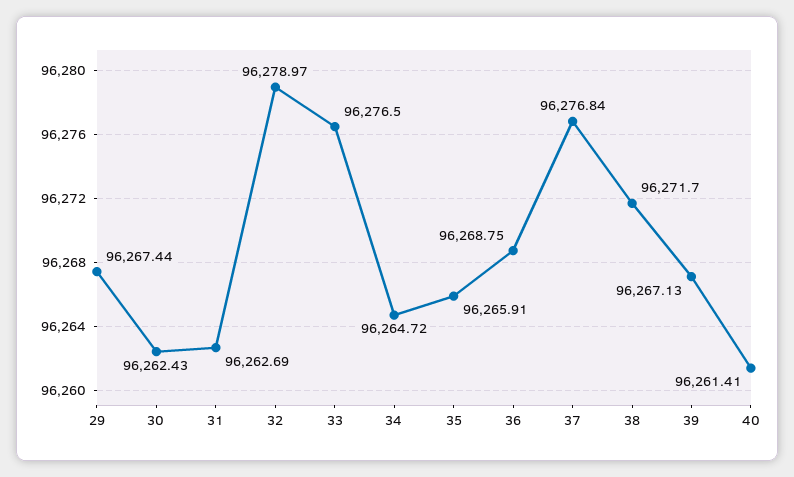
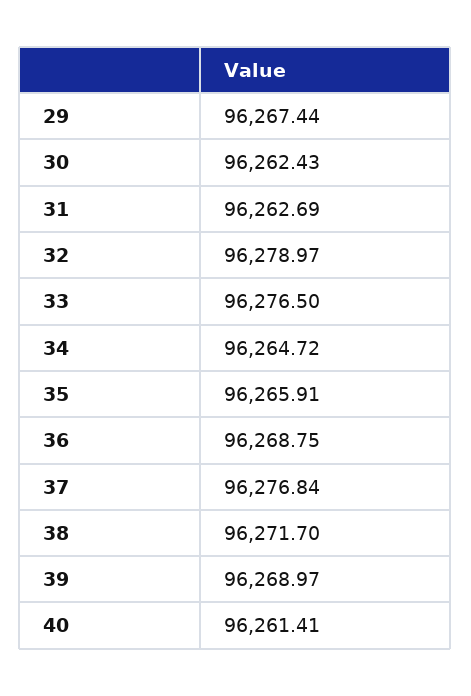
39: 96267.13 -> 96268.97

